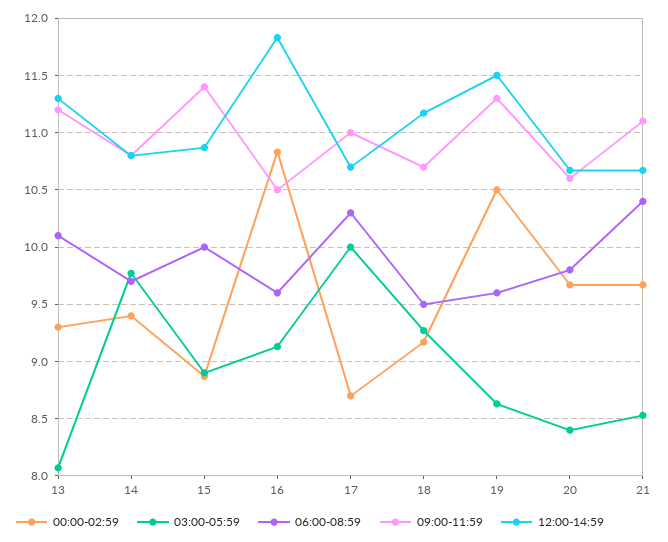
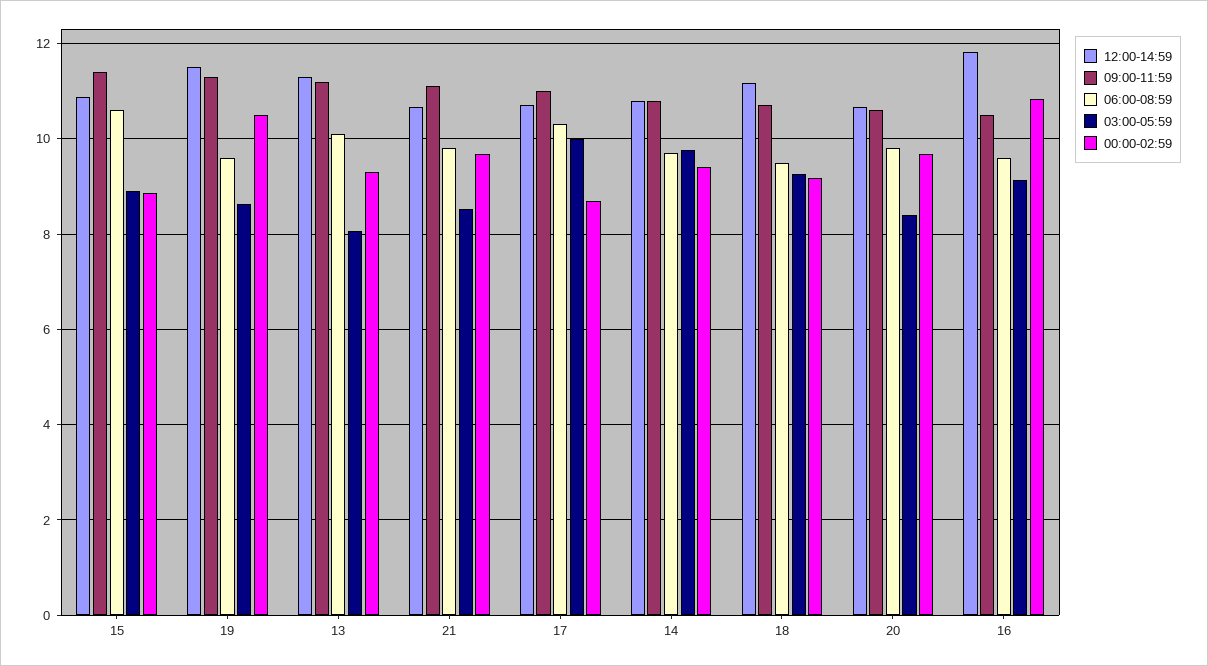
06:00-08:59, 15: 10 -> 10.6
06:00-08:59, 21: 10.4 -> 9.8

